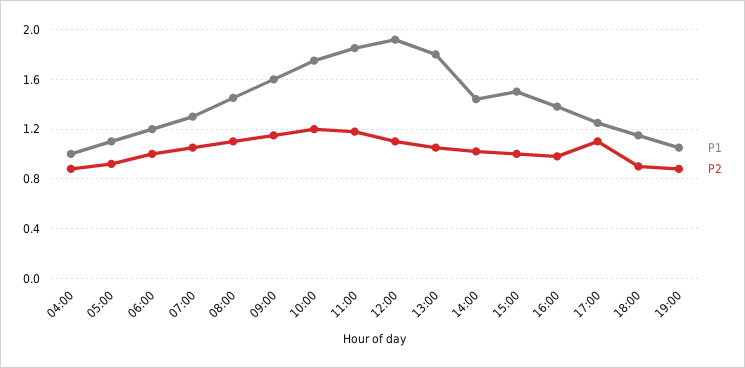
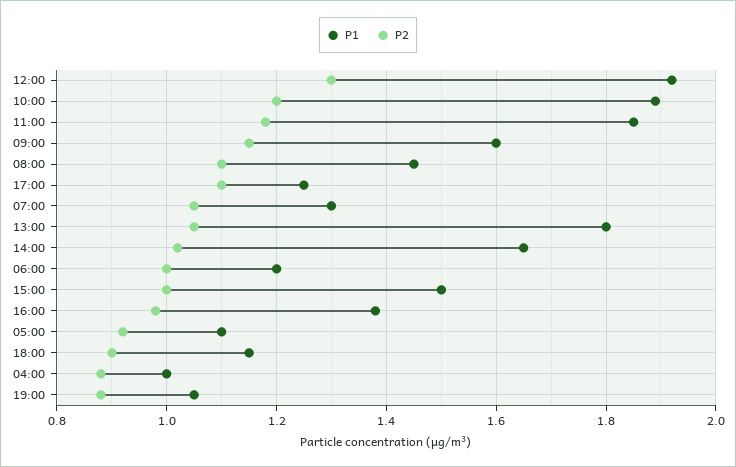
P1, 10:00: 1.75 -> 1.9
P2, 12:00: 1.1 -> 1.3
P1, 14:00: 1.45 -> 1.65

